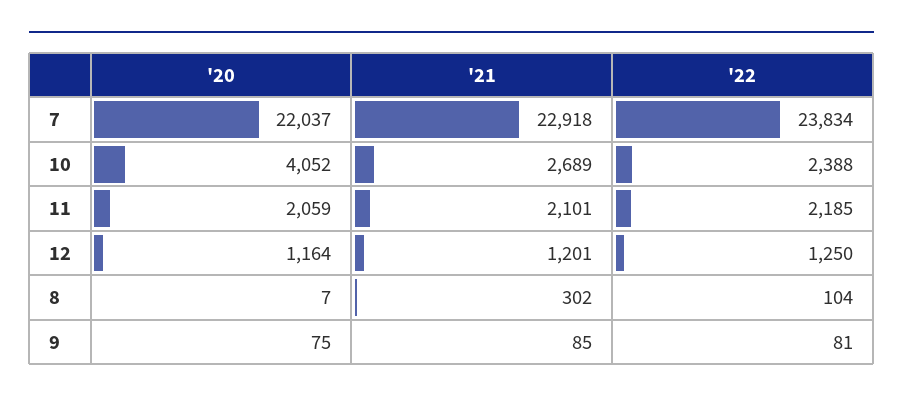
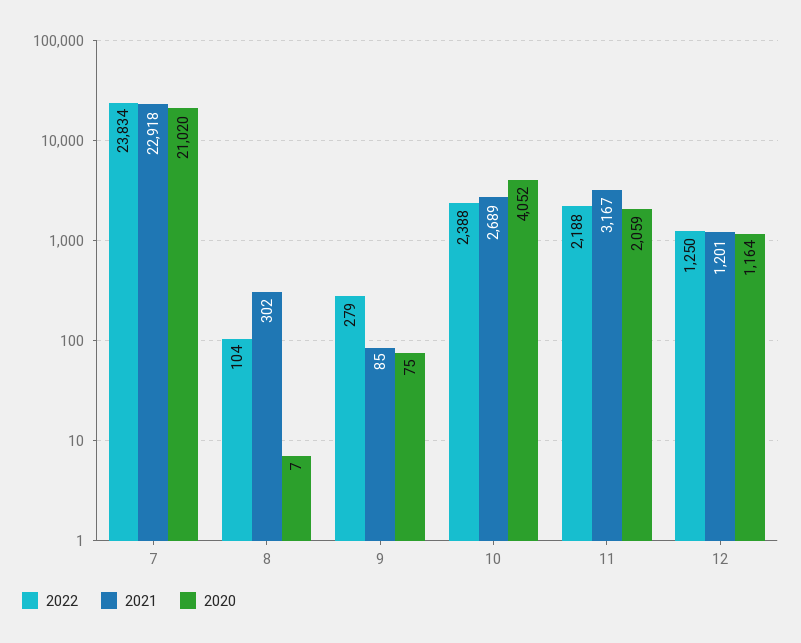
'20, 7: 22037 -> 21020
'21, 11: 2101 -> 3167
'22, 11: 2185 -> 2188
'22, 9: 81 -> 279

